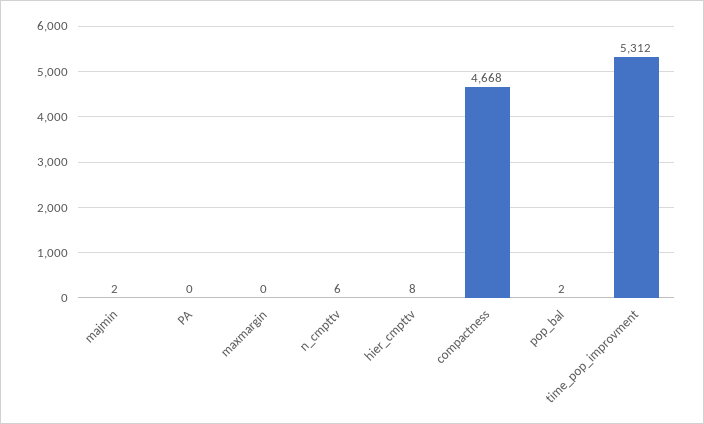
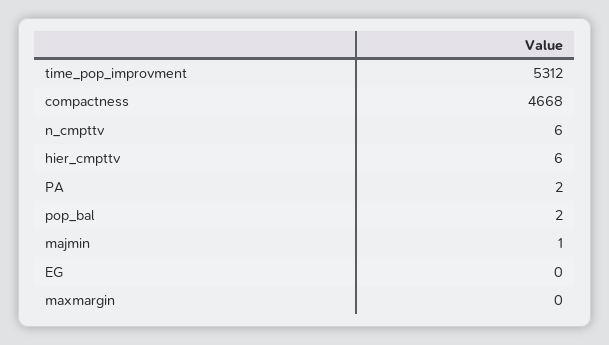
majmin: 2 -> 1
PA: 0 -> 2
hier_cmpttv: 8 -> 6
EG: none -> 0

